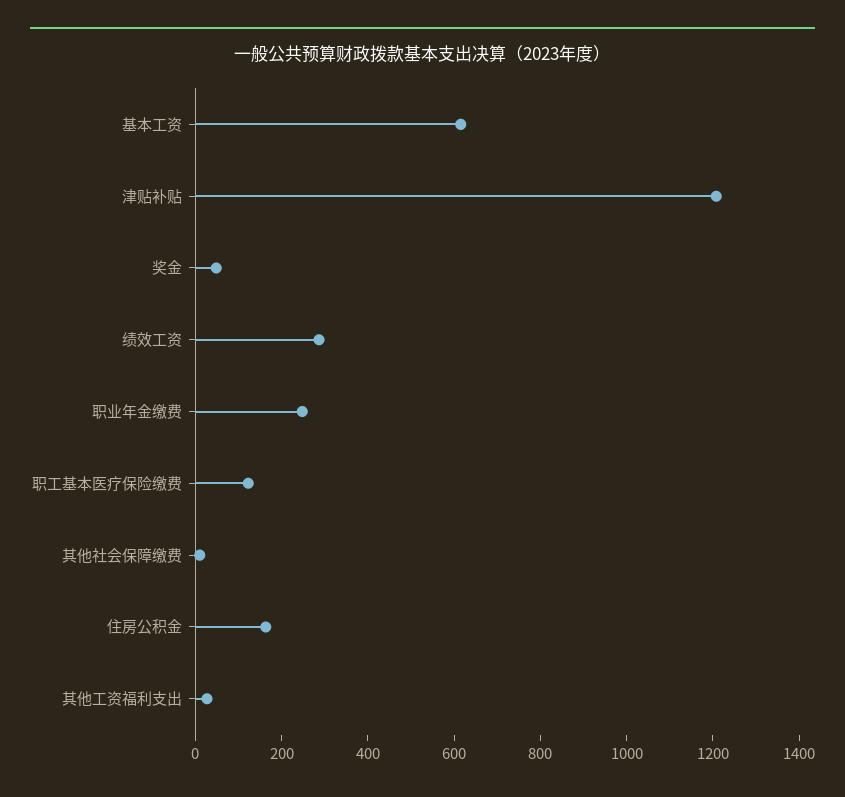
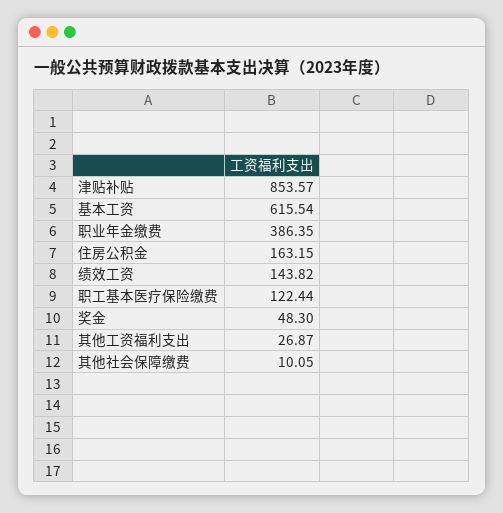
津贴补贴: 1200 -> 853.57
绩效工资: 300 -> 143.82
职业年金缴费: 250 -> 386.35

